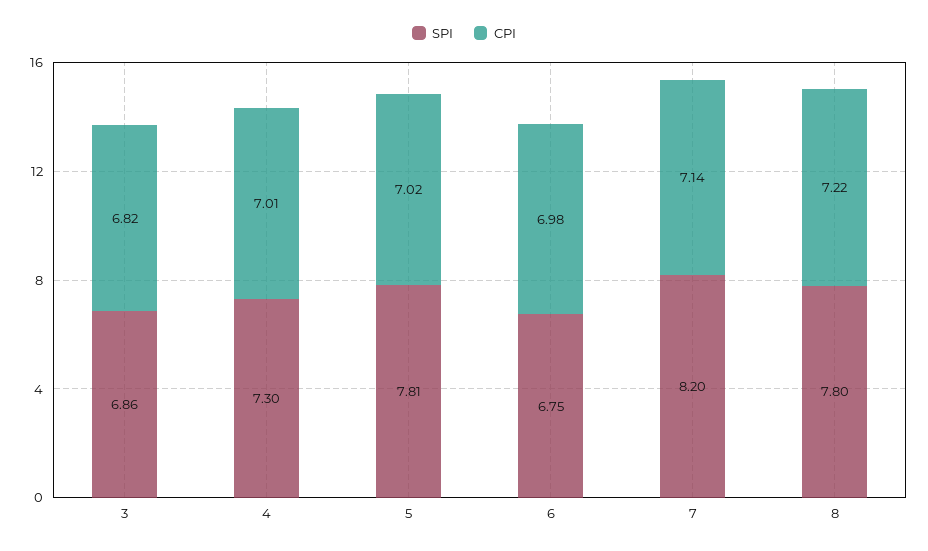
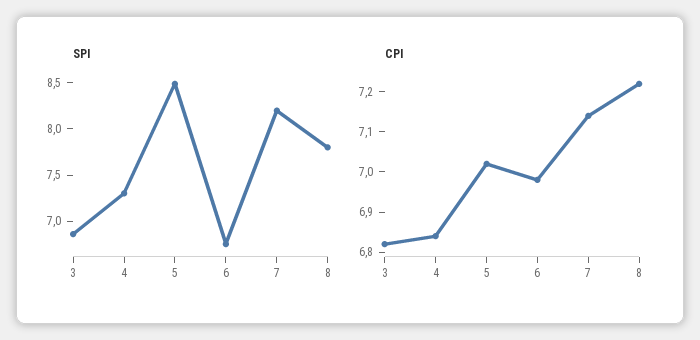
CPI, 4: 7.01 -> 6.85
SPI, 5: 7.81 -> 8.5

